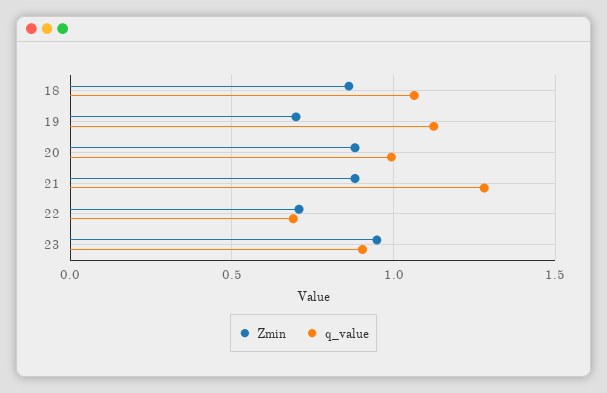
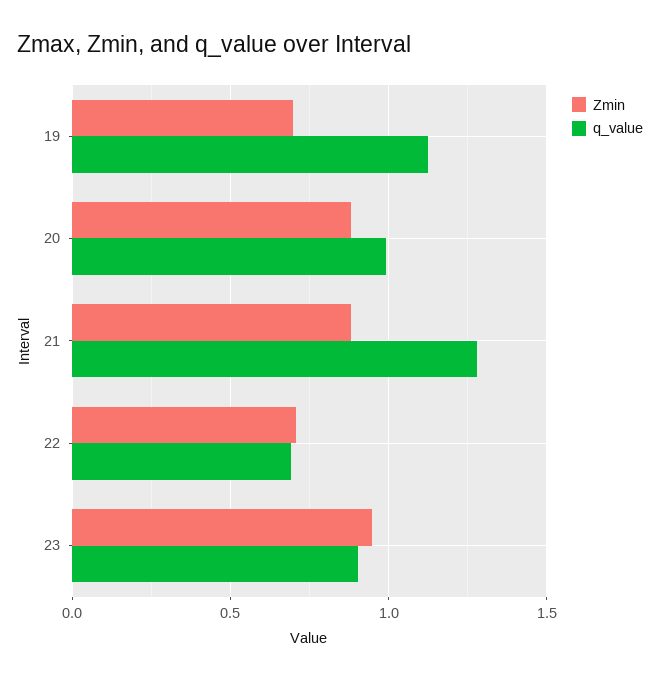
Zmin, 18: 0.85 -> none
q_value, 18: 1.05 -> none

